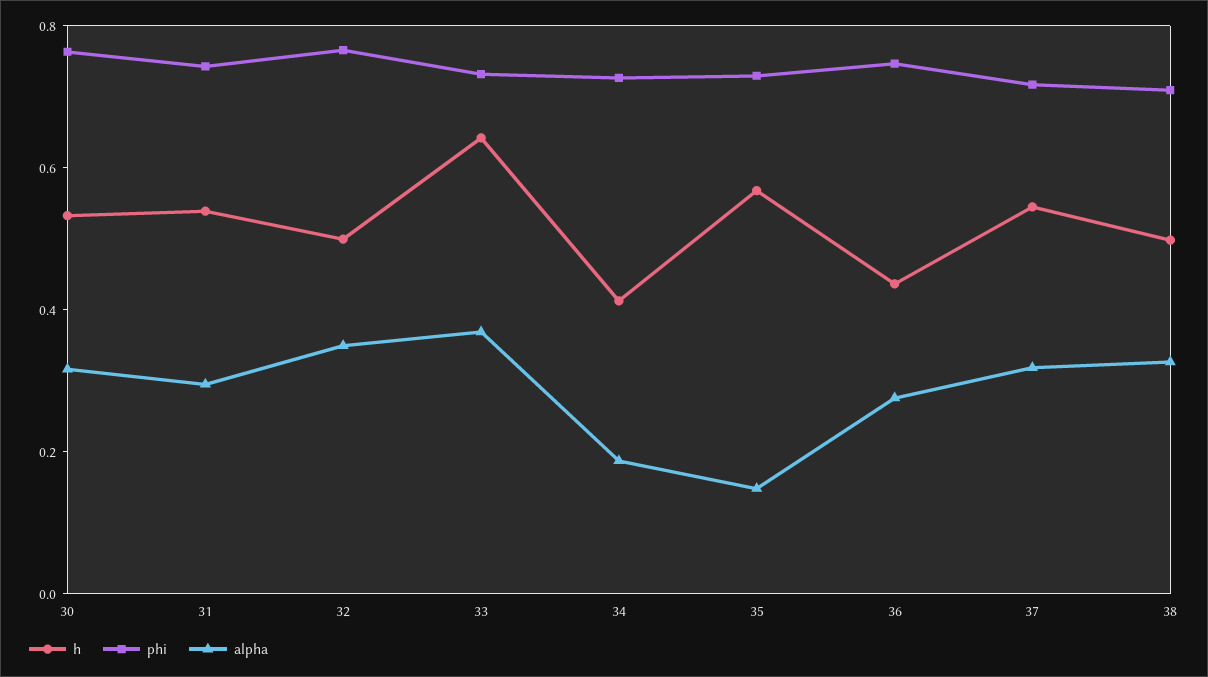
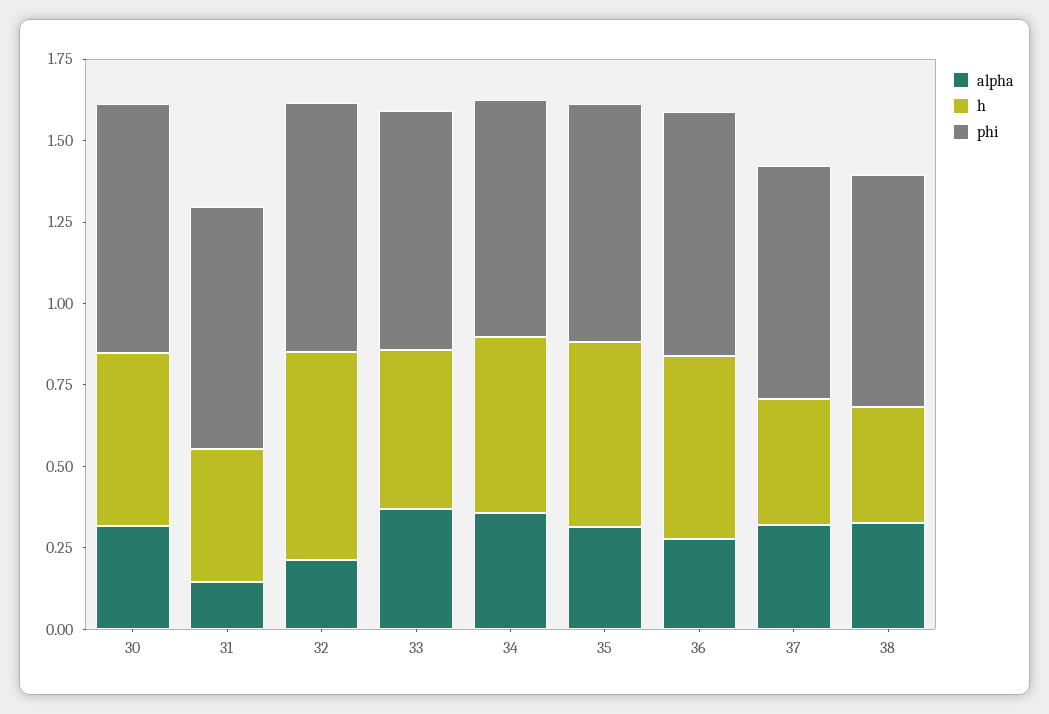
h, 31: 0.55 -> 0.4
alpha, 31: 0.3 -> 0.15
h, 32: 0.5 -> 0.65
alpha, 32: 0.35 -> 0.2
h, 33: 0.65 -> 0.5
h, 34: 0.4 -> 0.55
alpha, 34: 0.2 -> 0.35
alpha, 35: 0.15 -> 0.3
h, 36: 0.45 -> 0.55
h, 37: 0.55 -> 0.4
h, 38: 0.5 -> 0.35

